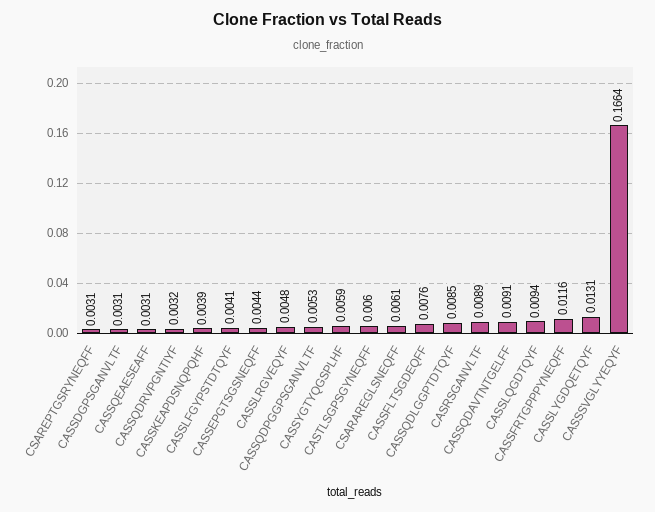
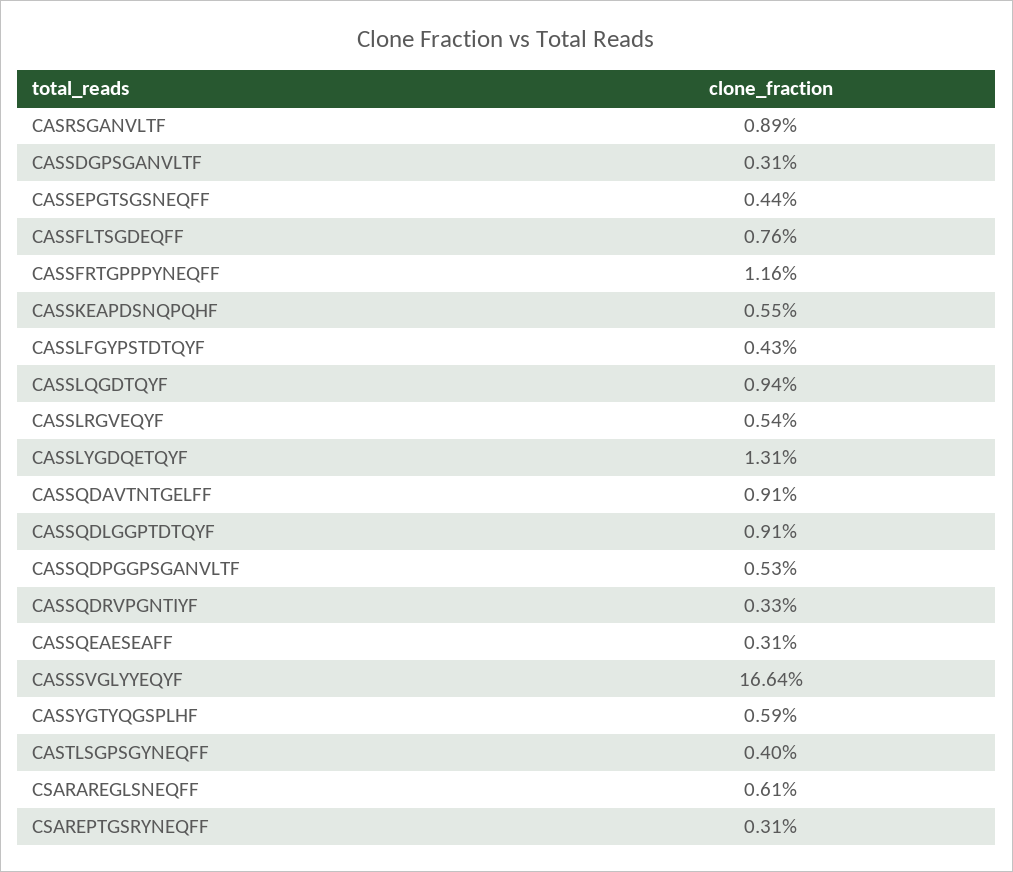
CASSQDRVPGNTIYF: 0.0032 -> 0.0033
CASSKEAPDSNQPQHF: 0.0039 -> 0.0055
CASSLFGYPSTDTQYF: 0.0041 -> 0.0043
CASSLRGVEQYF: 0.0048 -> 0.0054
CASTLSGPSGYNEQFF: 0.006 -> 0.004
CASSQDLGGPTDTQYF: 0.0085 -> 0.0091

